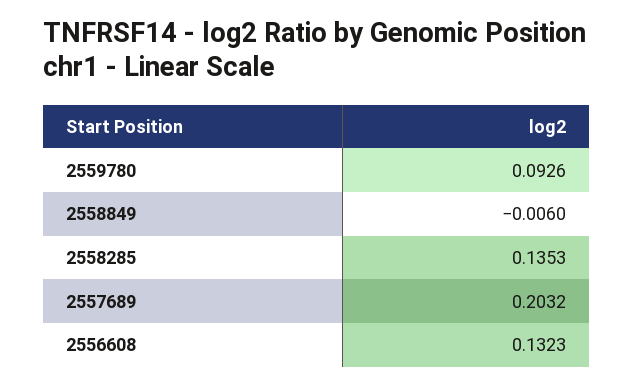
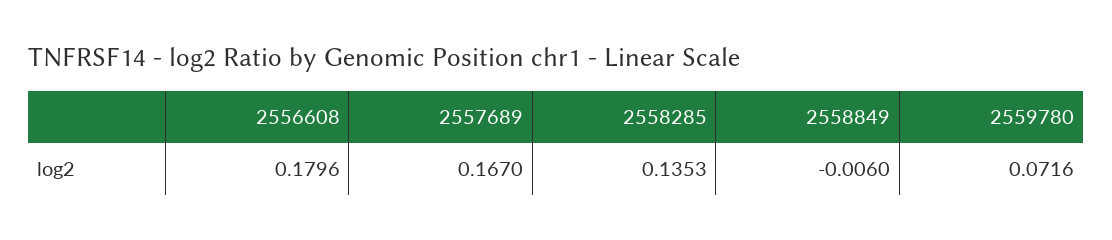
2559780: 0.0926 -> 0.0716
2557689: 0.2032 -> 0.167
2556608: 0.1323 -> 0.1796

